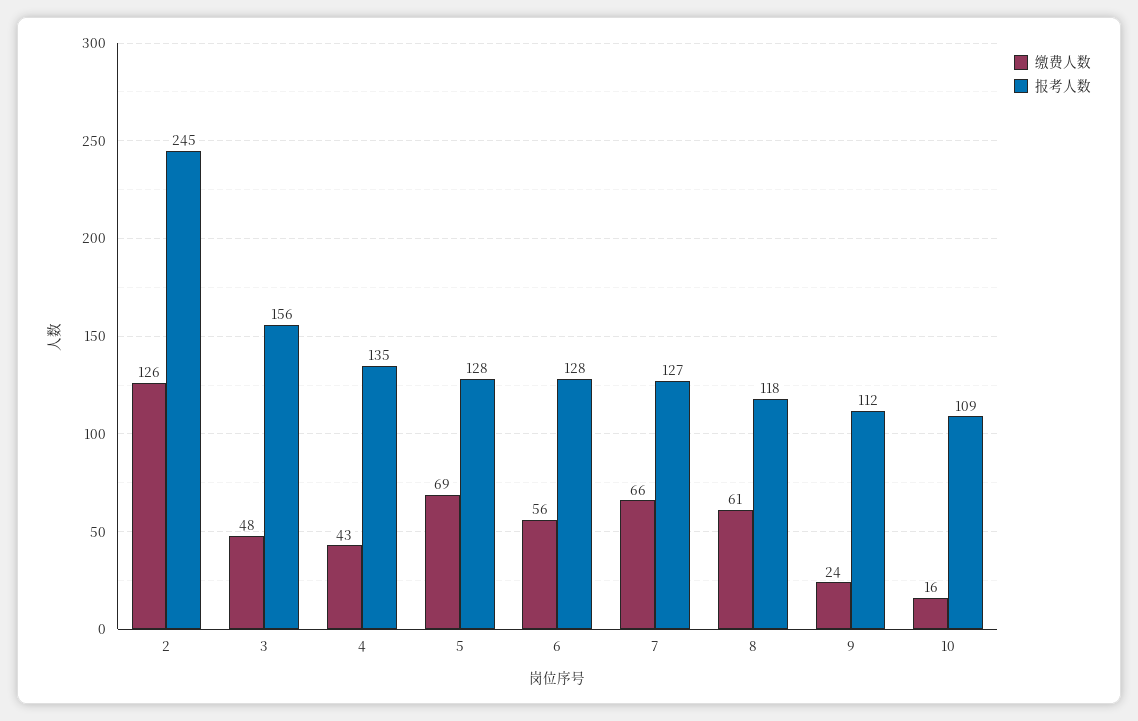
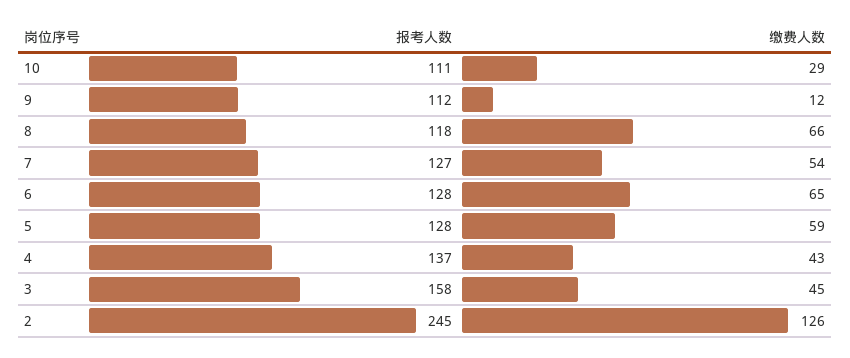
缴费人数, 3: 48 -> 45
报考人数, 3: 156 -> 158
报考人数, 4: 135 -> 137
缴费人数, 5: 69 -> 59
缴费人数, 6: 56 -> 65
缴费人数, 7: 66 -> 54
缴费人数, 8: 61 -> 66
缴费人数, 9: 24 -> 12
缴费人数, 10: 16 -> 29
报考人数, 10: 109 -> 111

